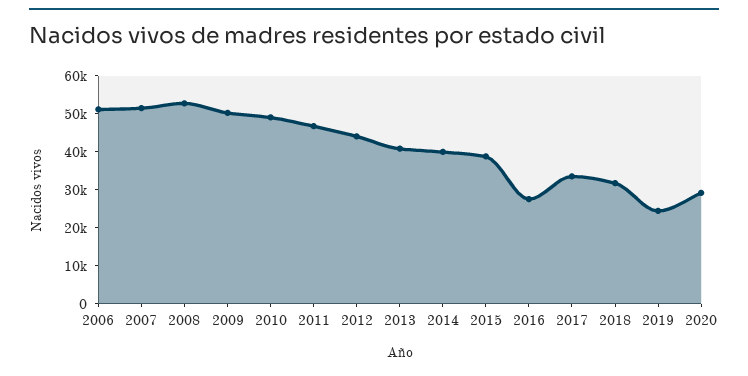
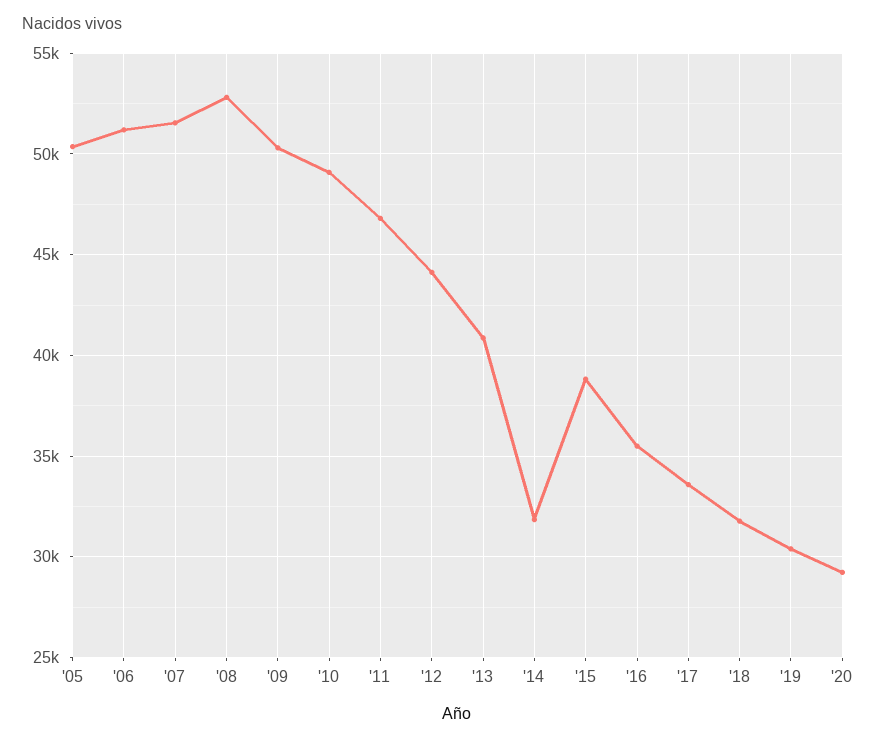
2014: 40000 -> 32000
2016: 27500 -> 35500
2019: 25000 -> 30500
'05: none -> 50500

